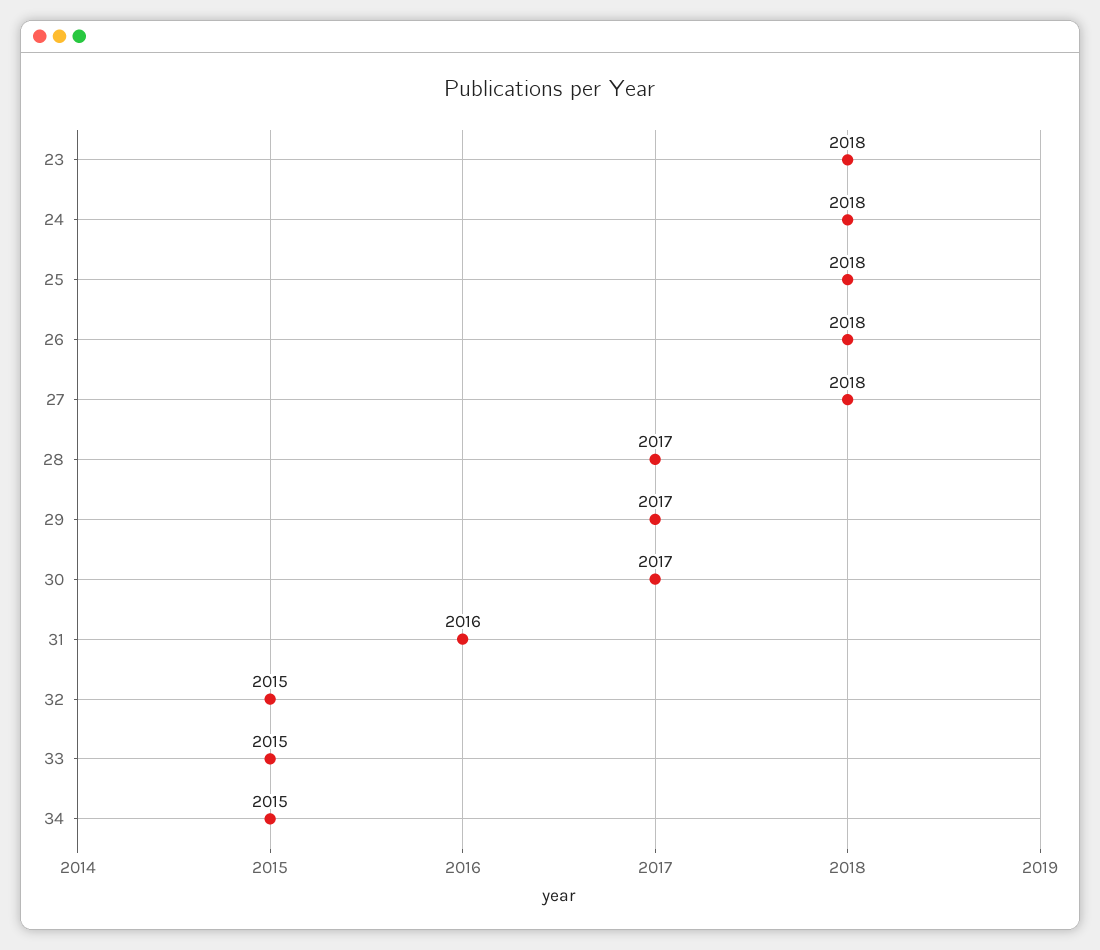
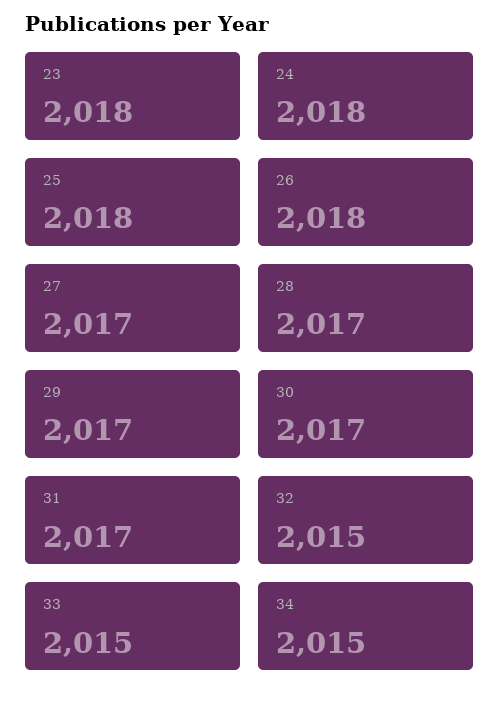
27: 2018 -> 2017
31: 2016 -> 2017

